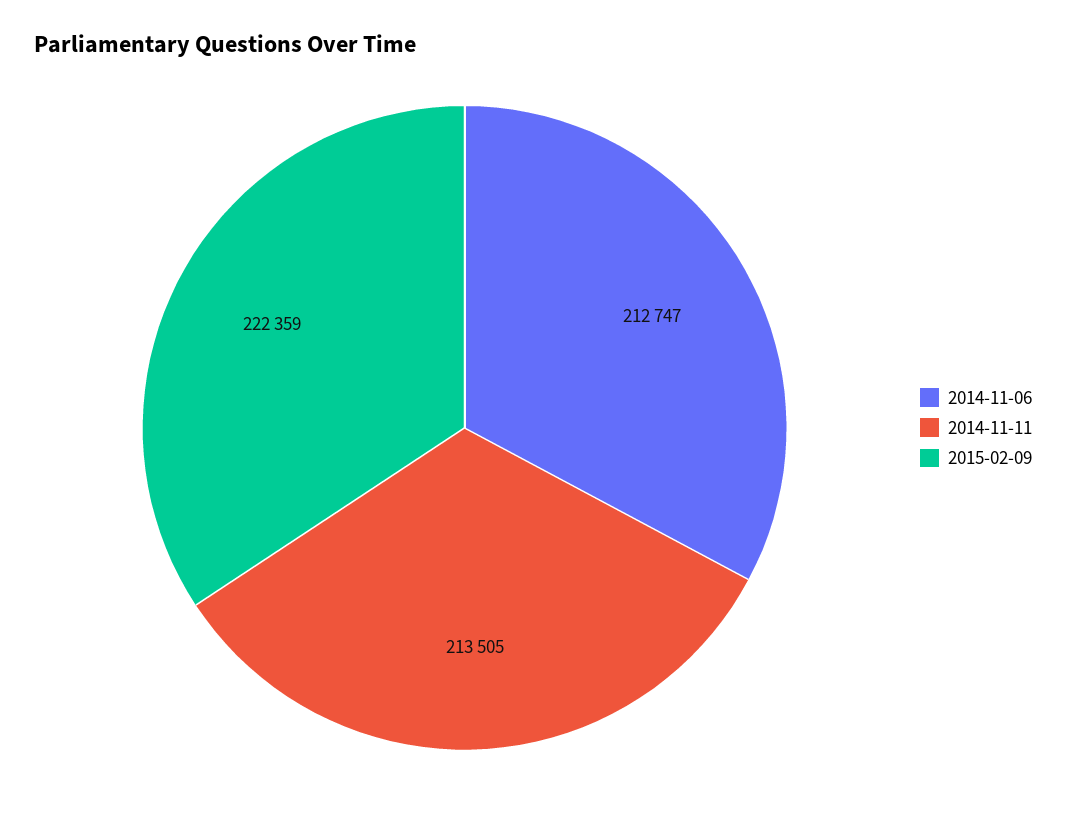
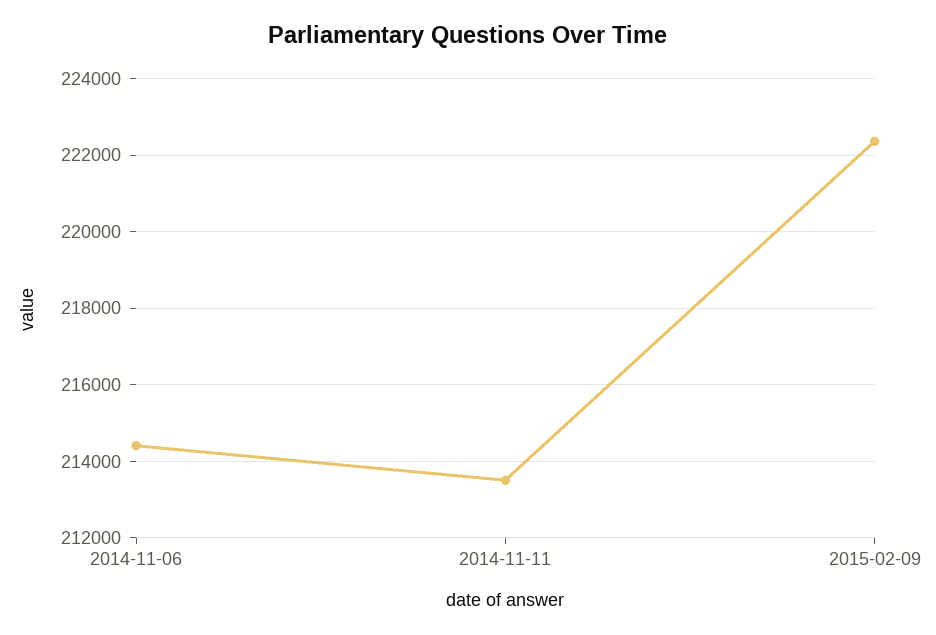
2014-11-06: 212747 -> 214400

